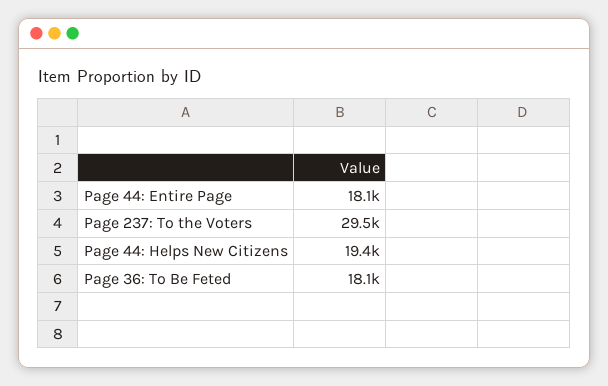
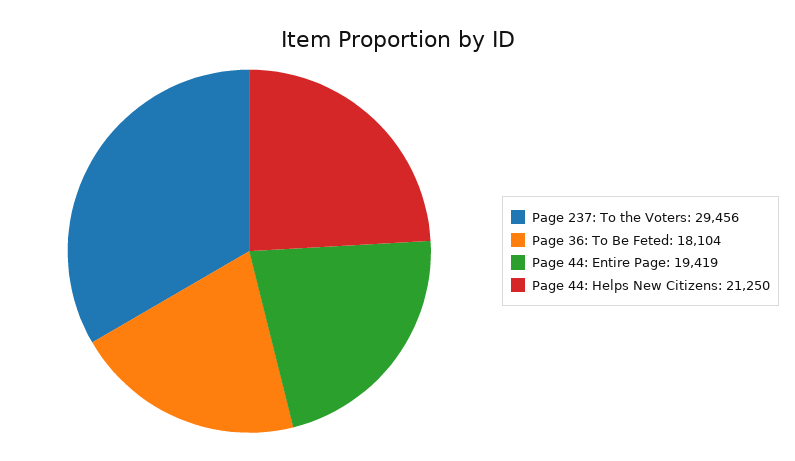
Page 44: Entire Page: 18100 -> 19419
Page 44: Helps New Citizens: 19400 -> 21250

